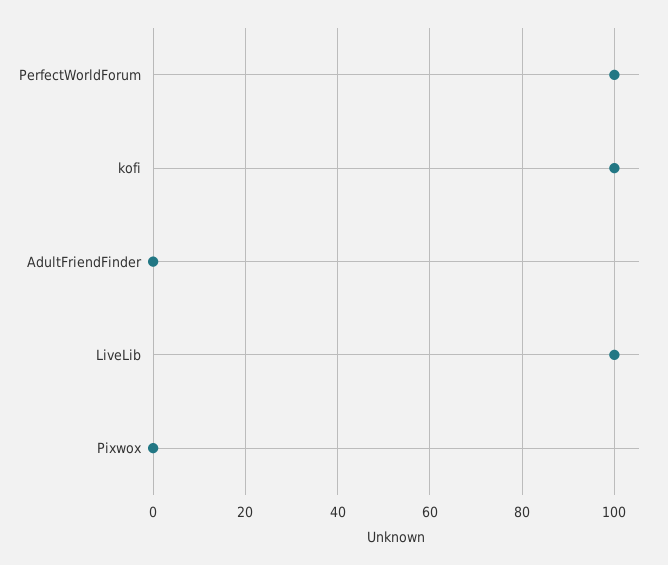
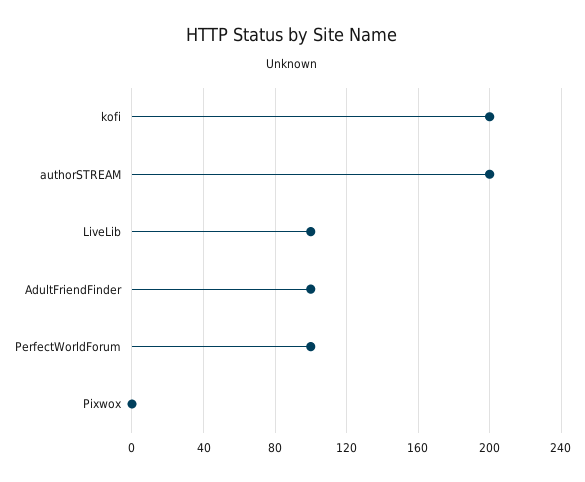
kofi: 100 -> 200
AdultFriendFinder: 0 -> 100
authorSTREAM: none -> 200

